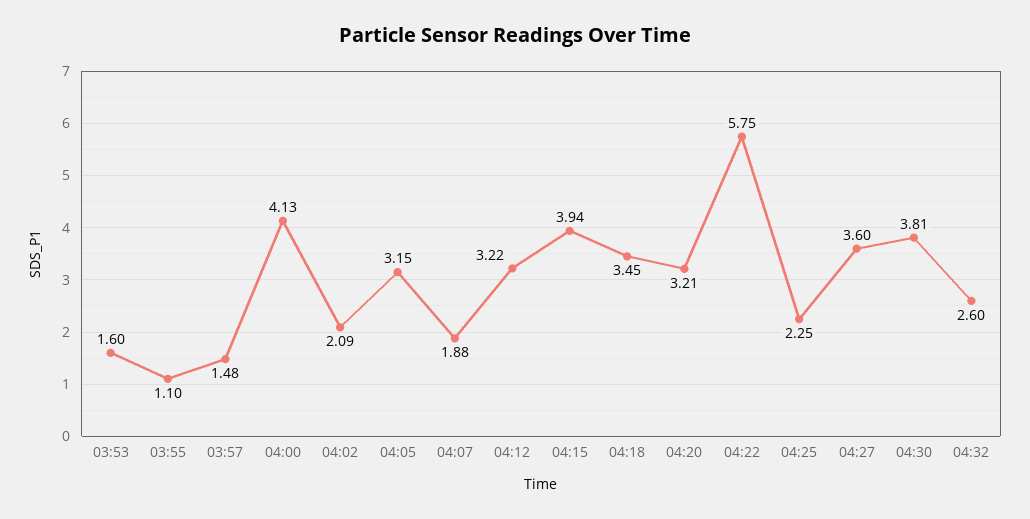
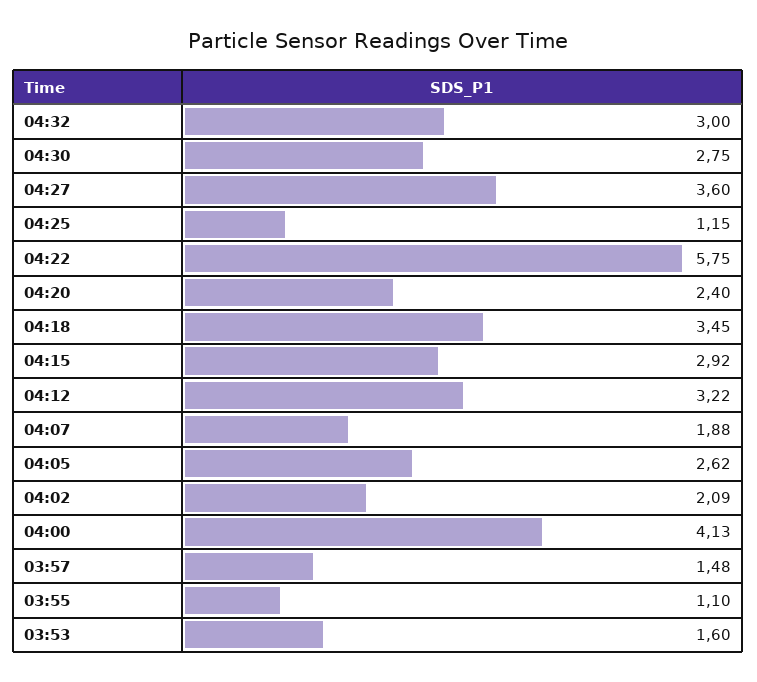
04:05: 3.15 -> 2.62
04:15: 3.94 -> 2.92
04:20: 3.21 -> 2.4
04:25: 2.25 -> 1.15
04:30: 3.81 -> 2.75
04:32: 2.6 -> 3

